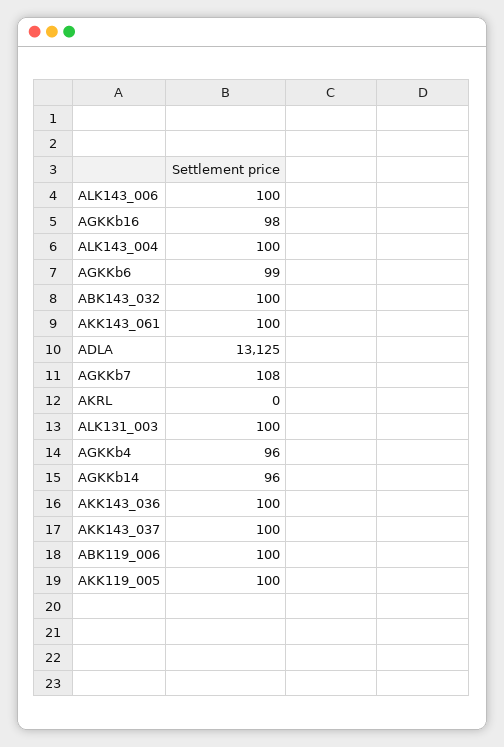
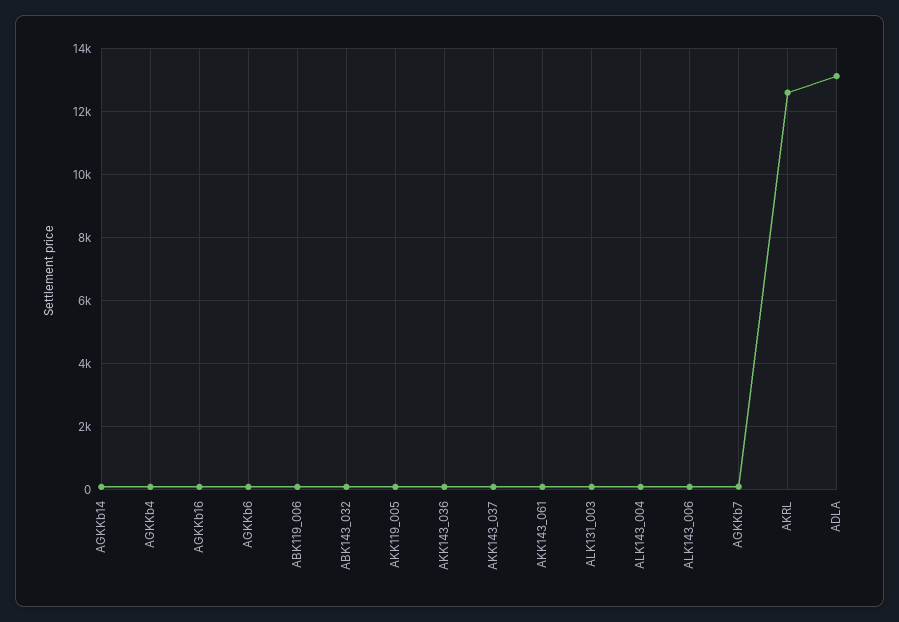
AKRL: 0 -> 12600

